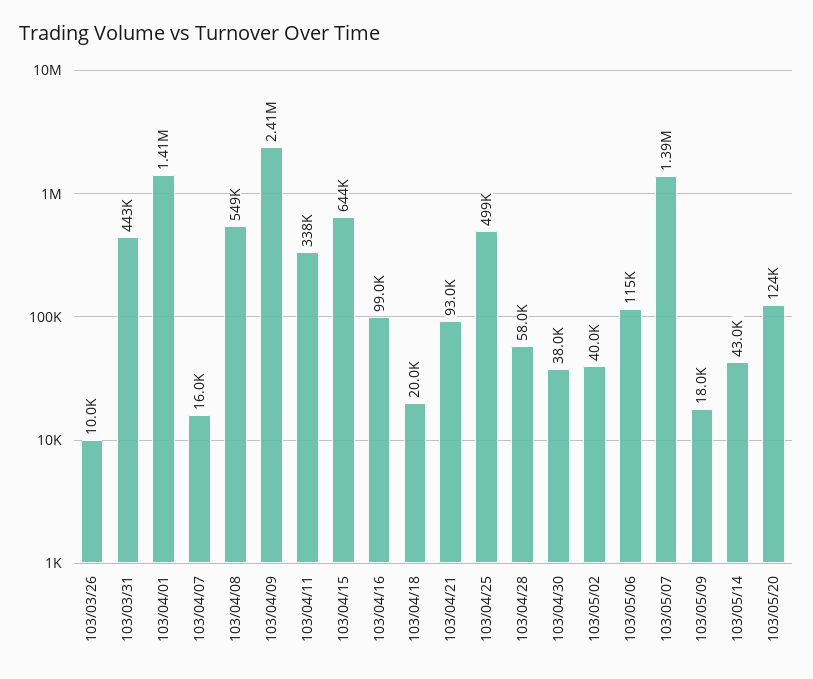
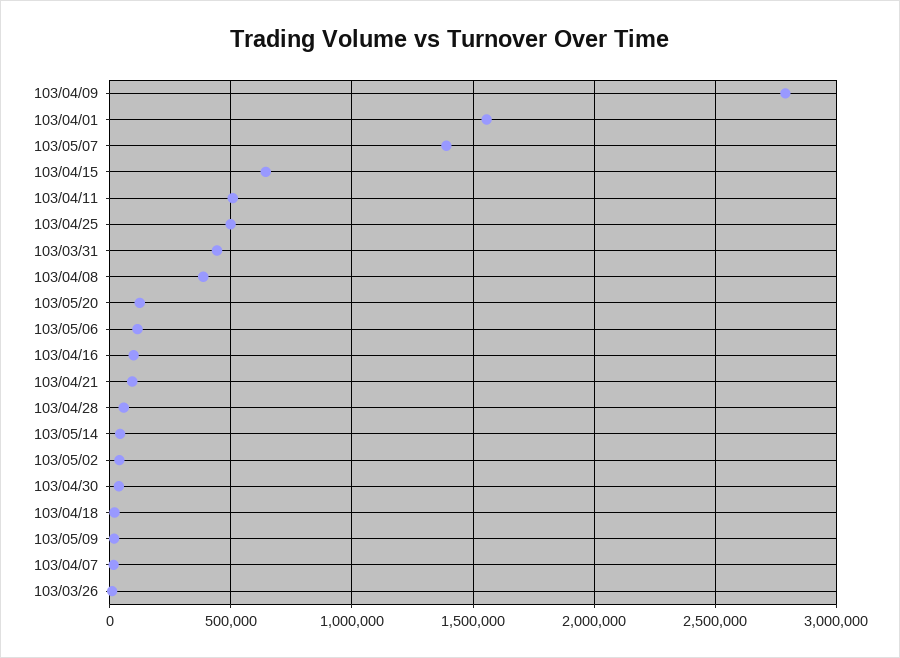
103/04/01: 1410000 -> 1550000
103/04/08: 549000 -> 400000
103/04/09: 2410000 -> 2800000
103/04/11: 338000 -> 500000

